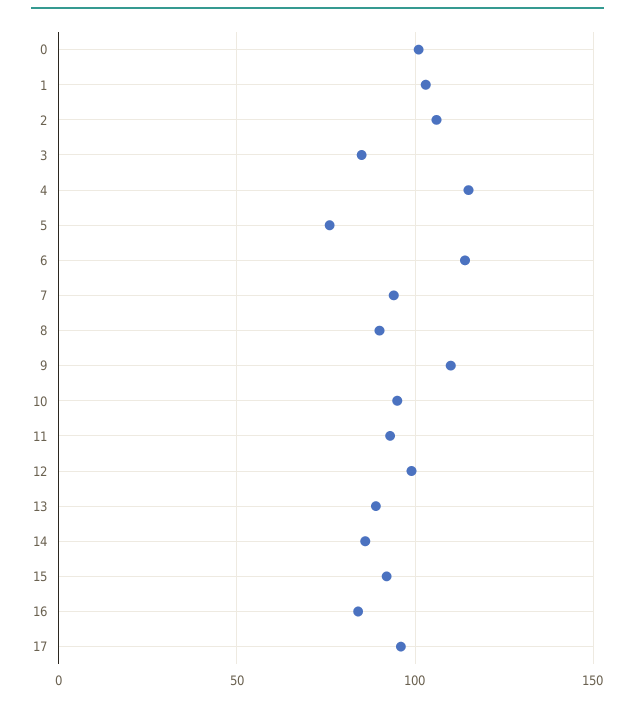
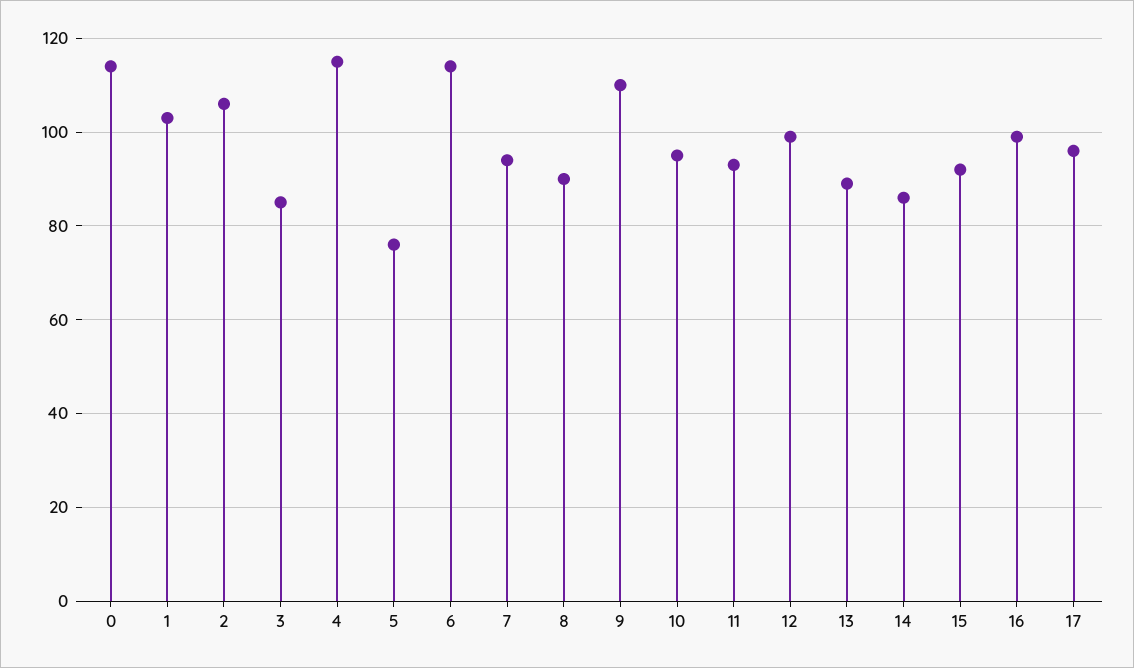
0: 100 -> 115
16: 85 -> 100

